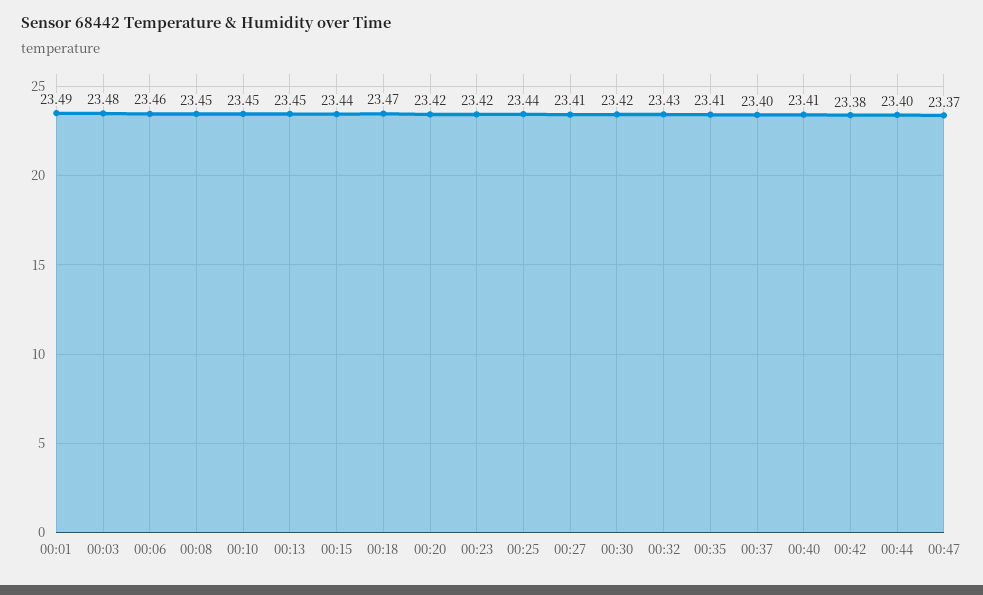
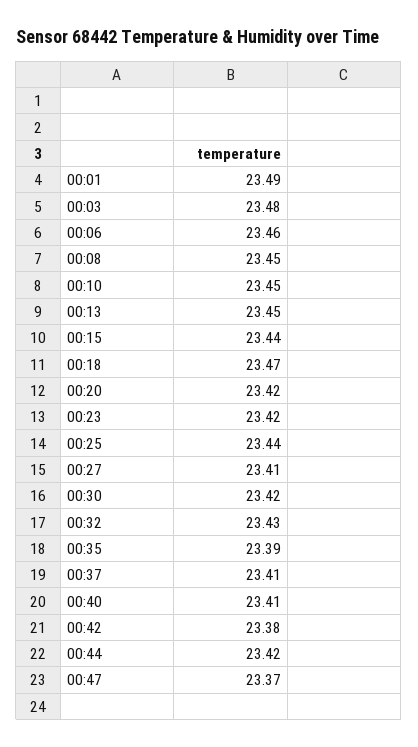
00:35: 23.41 -> 23.39
00:37: 23.4 -> 23.41
00:44: 23.4 -> 23.42

